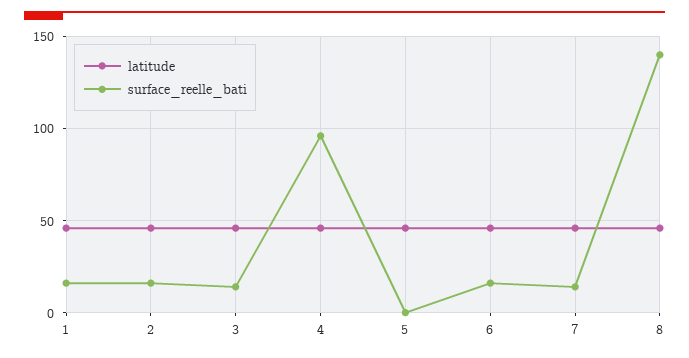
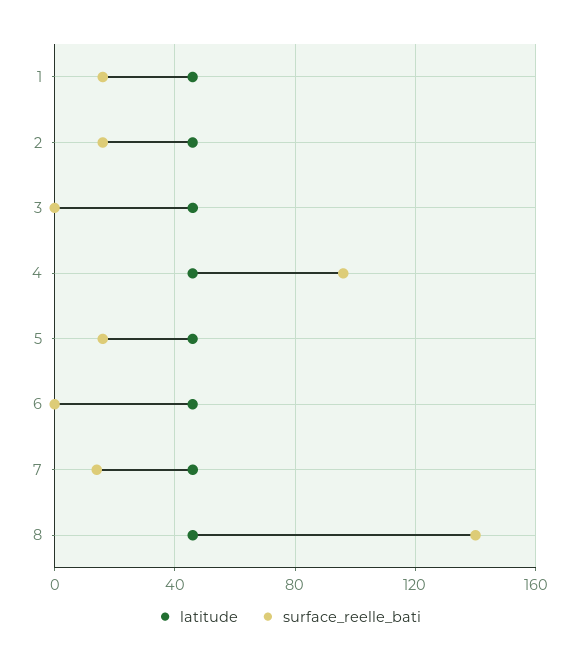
surface_reelle_bati, 3: 15 -> 0
surface_reelle_bati, 5: 0 -> 15
surface_reelle_bati, 6: 15 -> 0

